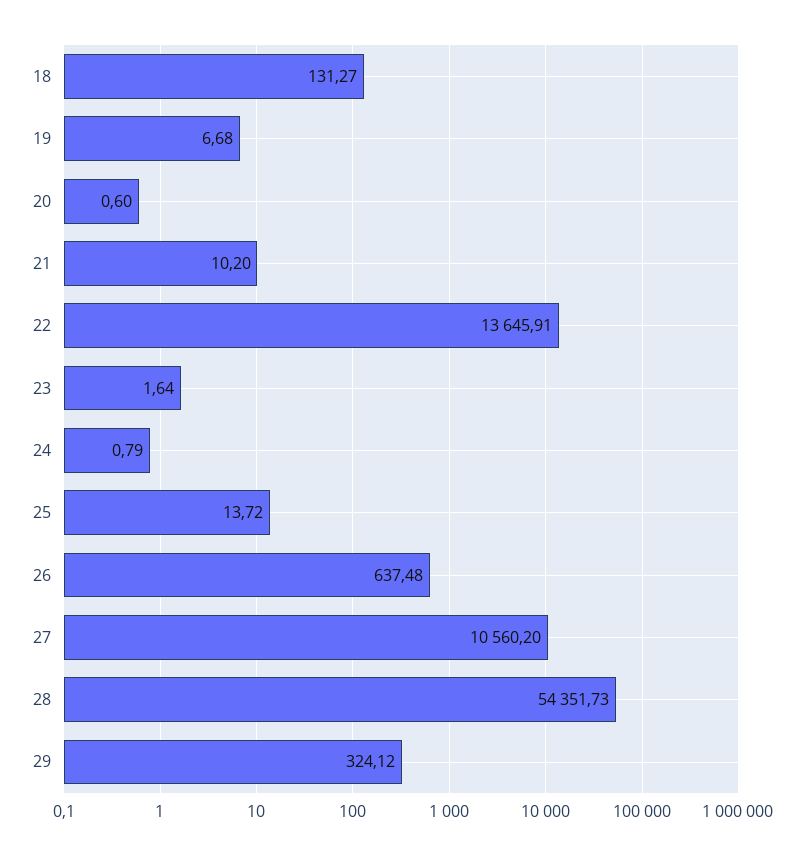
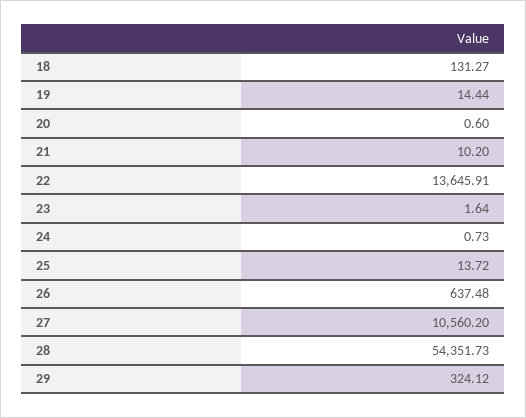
19: 6.68 -> 14.44
24: 0.79 -> 0.73

